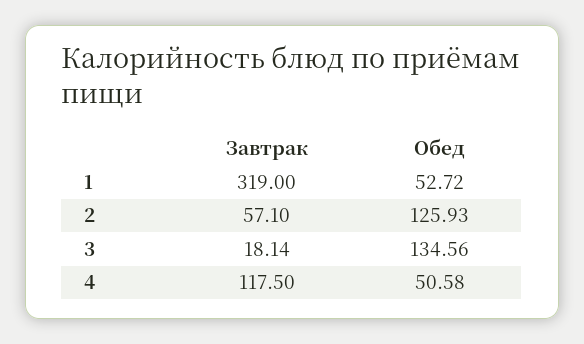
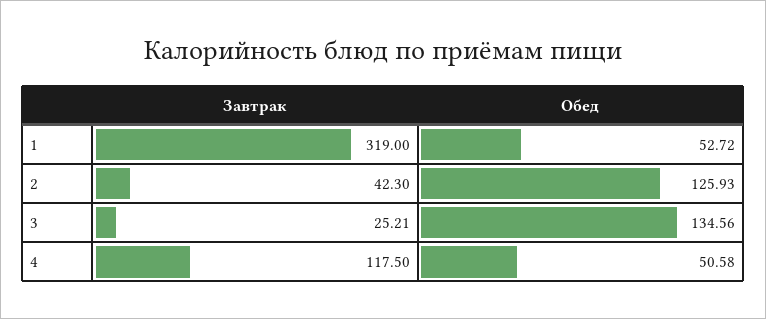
Завтрак, 2: 57.1 -> 42.3
Завтрак, 3: 18.14 -> 25.21

